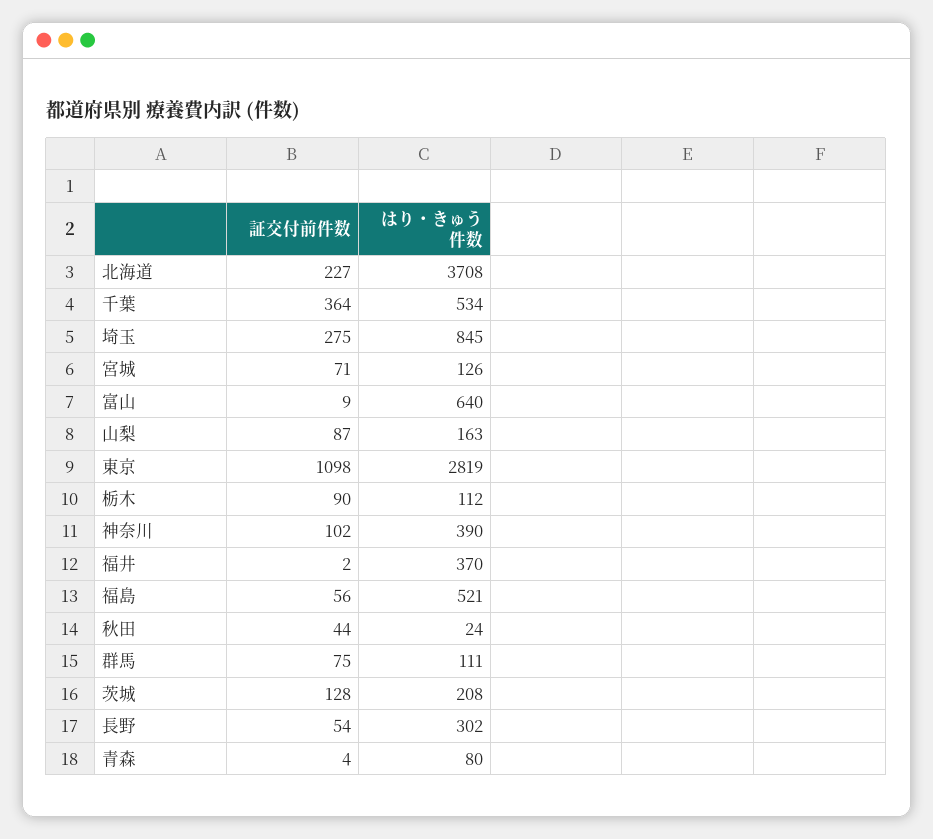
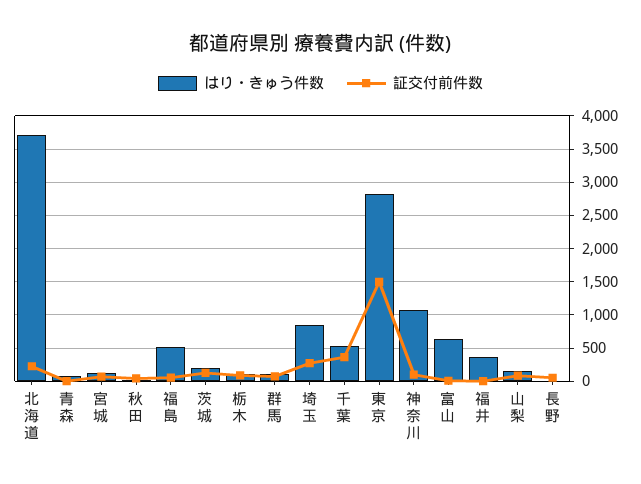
証交付前件数, 東京: 1098 -> 1500
はり・きゅう件数, 神奈川: 390 -> 1100
はり・きゅう件数, 長野: 302 -> 0

